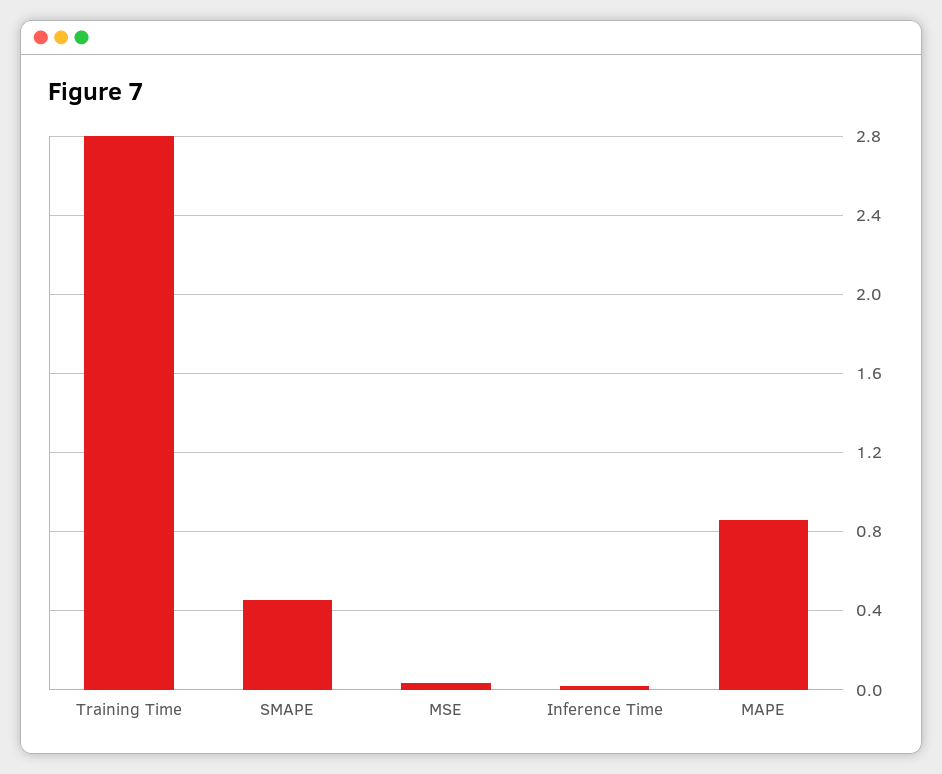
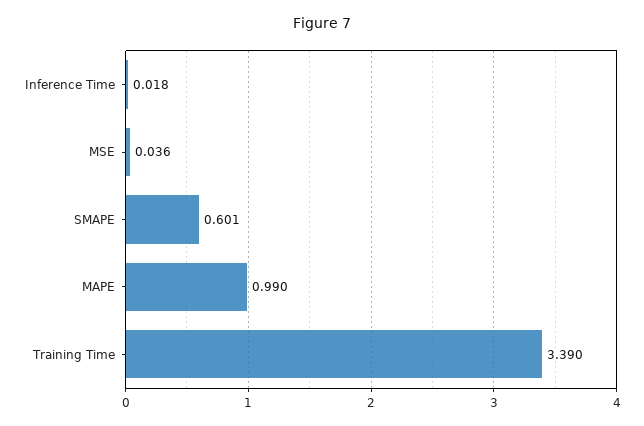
Training Time: 2.8 -> 3.39
SMAPE: 0.45 -> 0.601
MAPE: 0.85 -> 0.99

